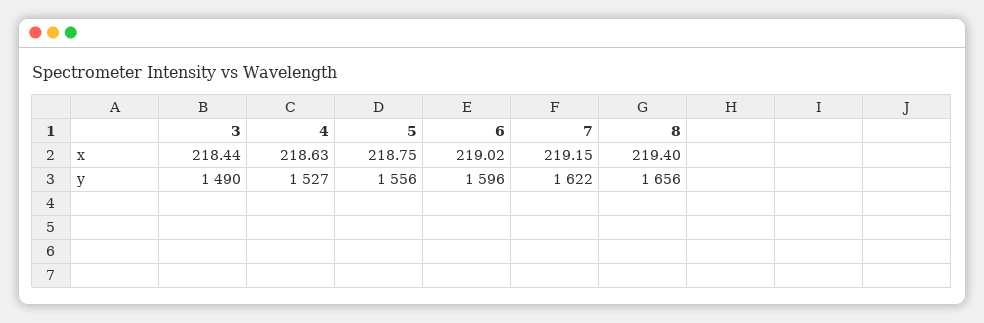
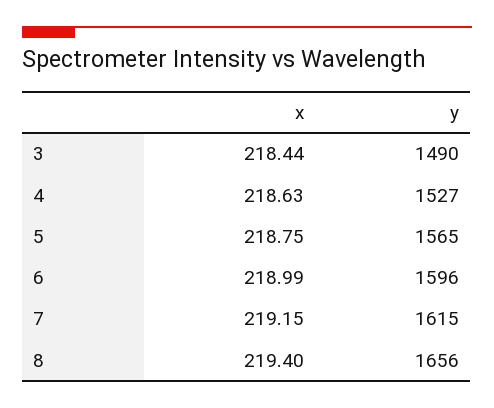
6, x: 219.02 -> 218.99
5, y: 1556 -> 1565
7, y: 1622 -> 1615

